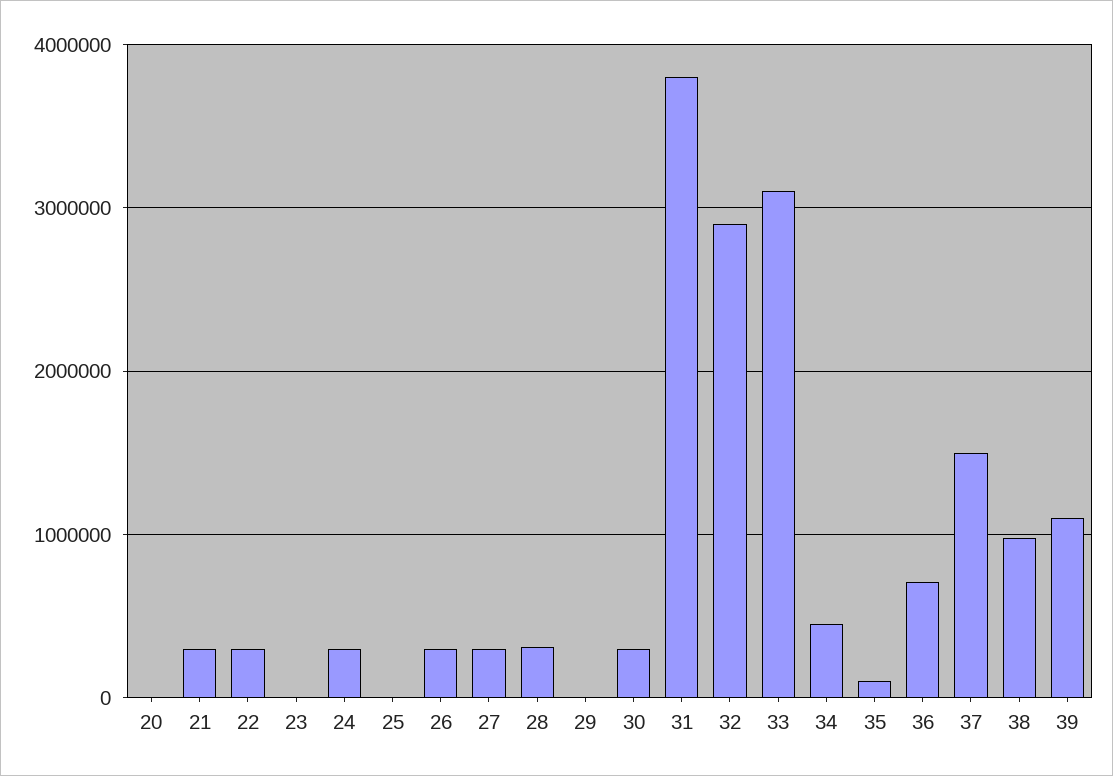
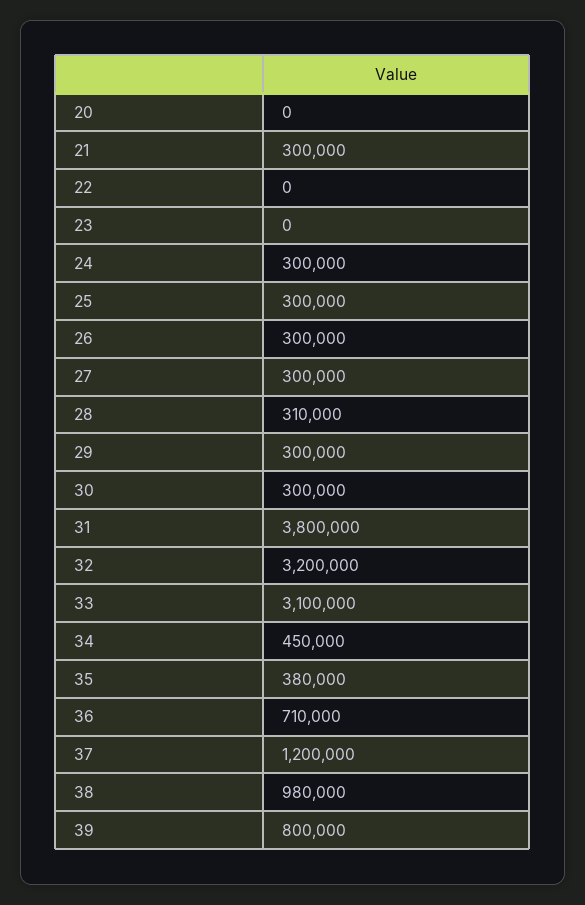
22: 300000 -> 0
25: 0 -> 300000
29: 0 -> 300000
32: 2900000 -> 3200000
35: 100000 -> 380000
37: 1500000 -> 1200000
39: 1100000 -> 800000

